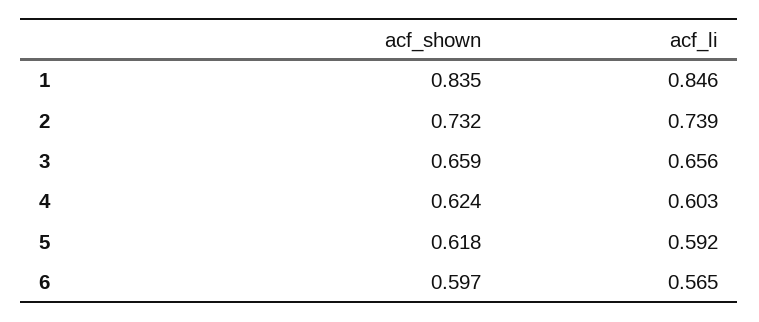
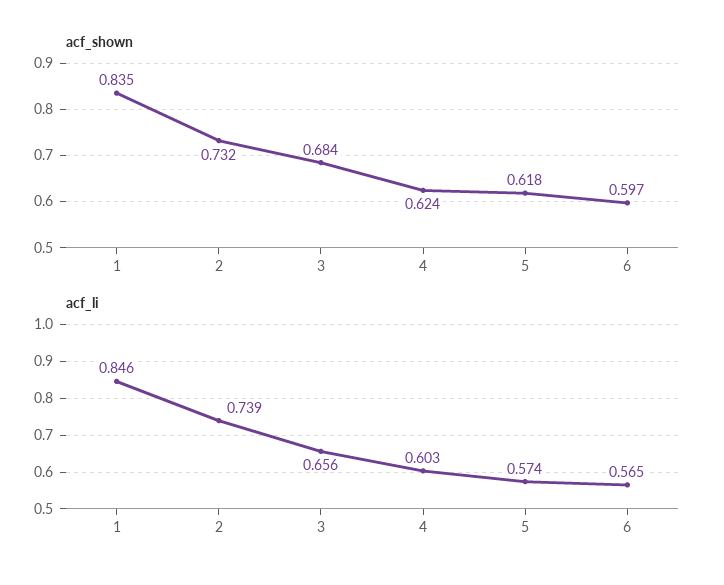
acf_shown, 3: 0.659 -> 0.684
acf_li, 5: 0.592 -> 0.574

